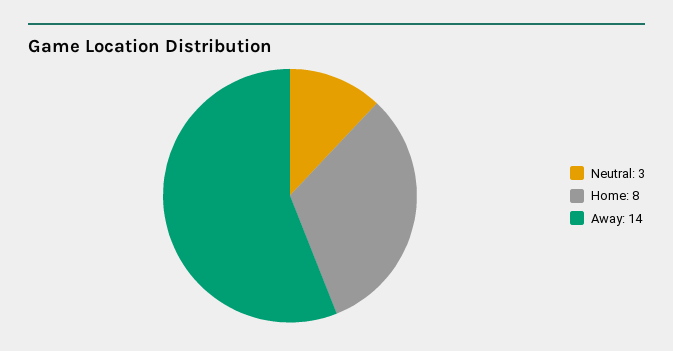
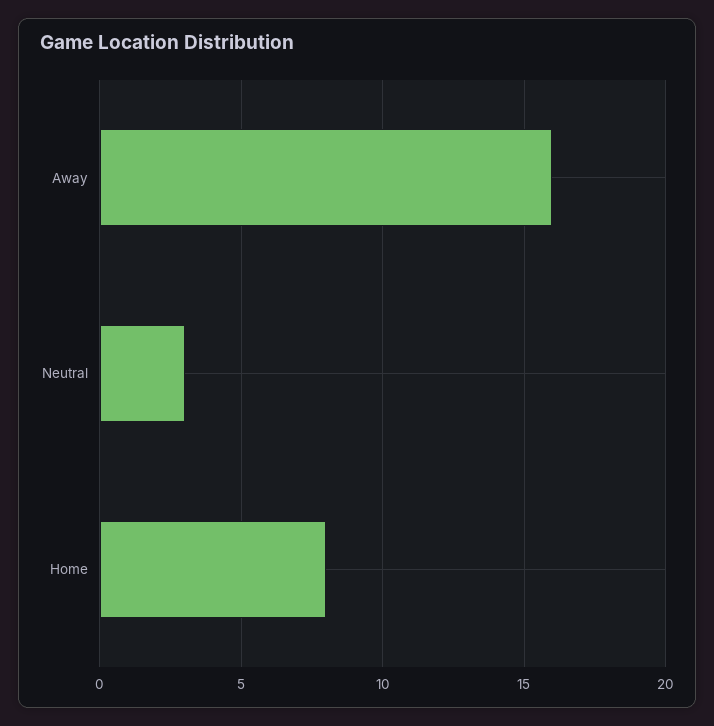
Away: 14 -> 16

